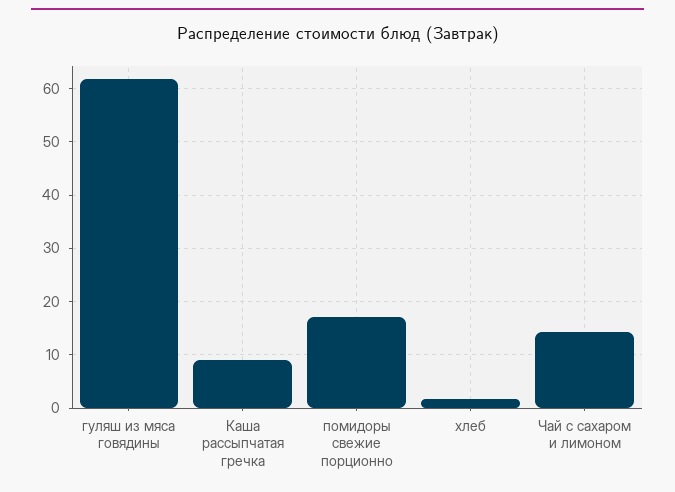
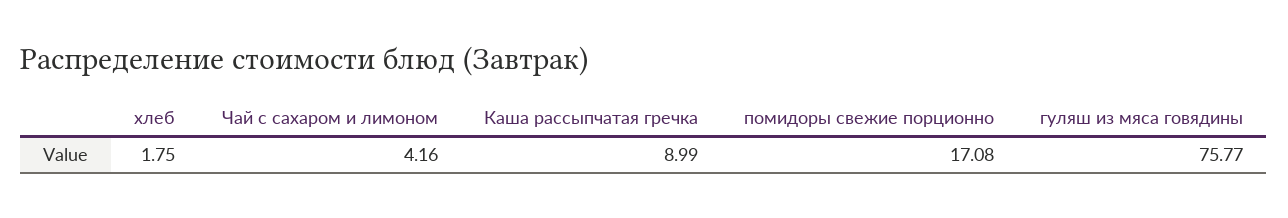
гуляш из мяса говядины: 62 -> 75.77
Чай с сахаром и лимоном: 14 -> 4.16

